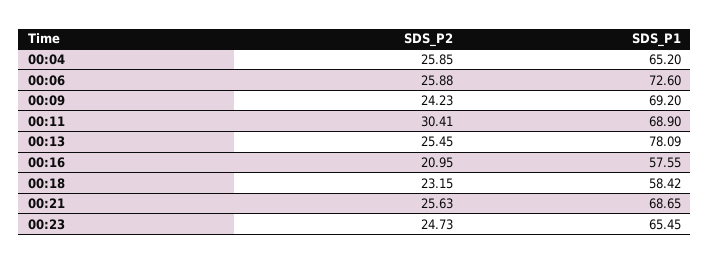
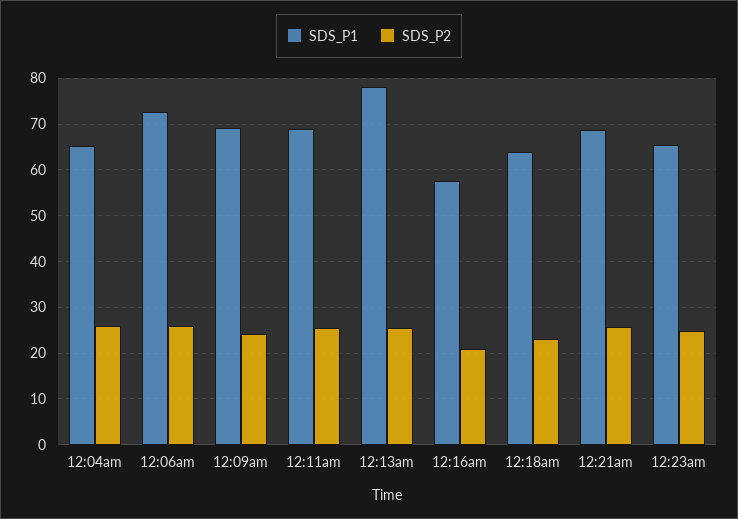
SDS_P2, 00:11: 30.41 -> 26
SDS_P1, 00:18: 58.42 -> 64

